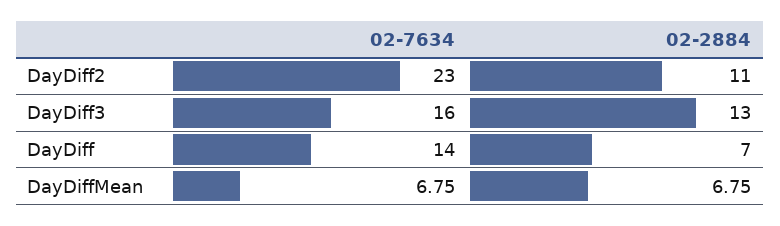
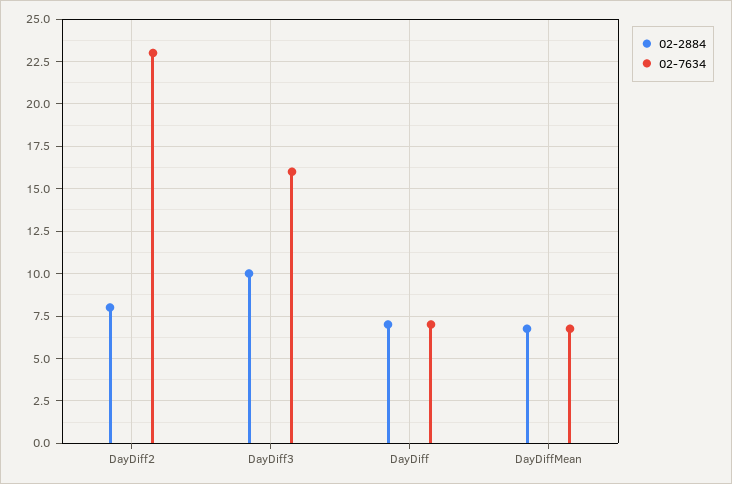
02-2884, DayDiff2: 11 -> 8
02-2884, DayDiff3: 13 -> 10
02-7634, DayDiff: 14 -> 7

